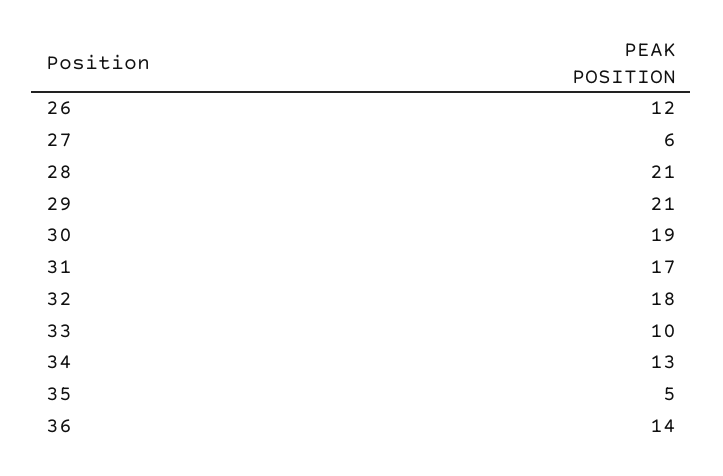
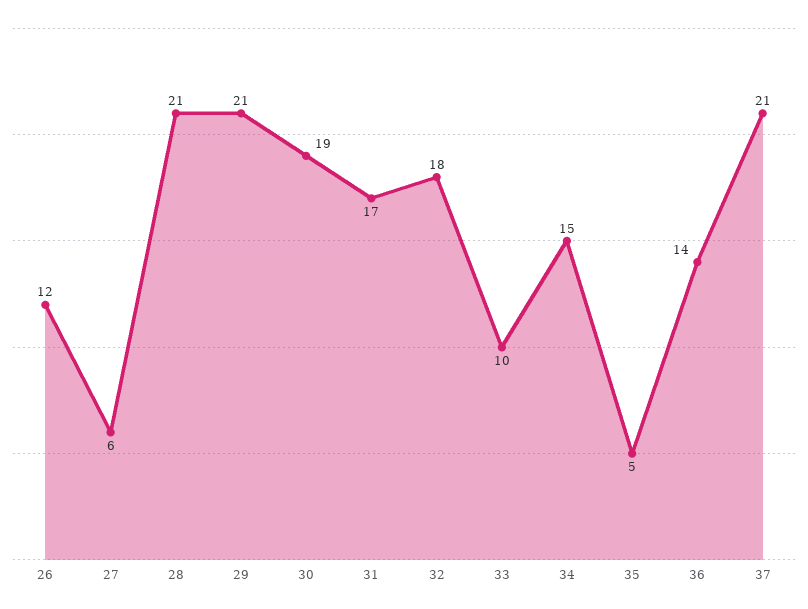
34: 13 -> 15
37: none -> 21

